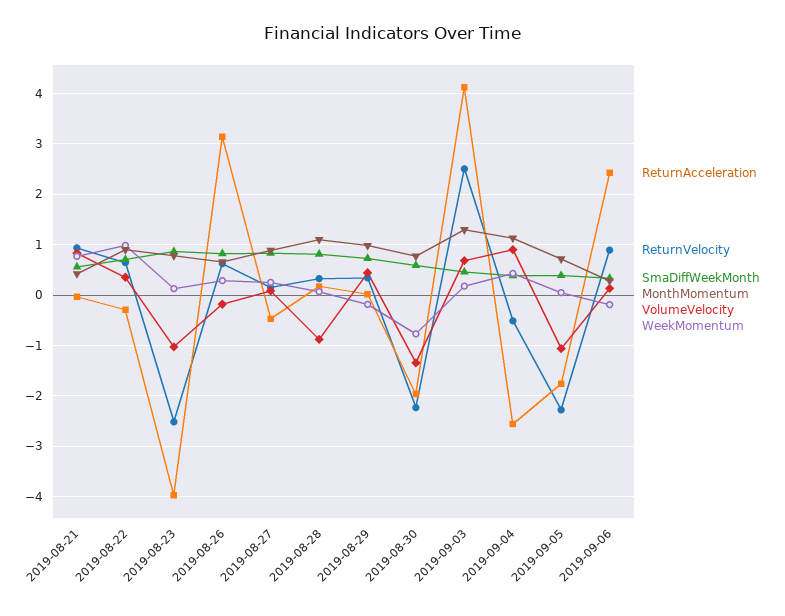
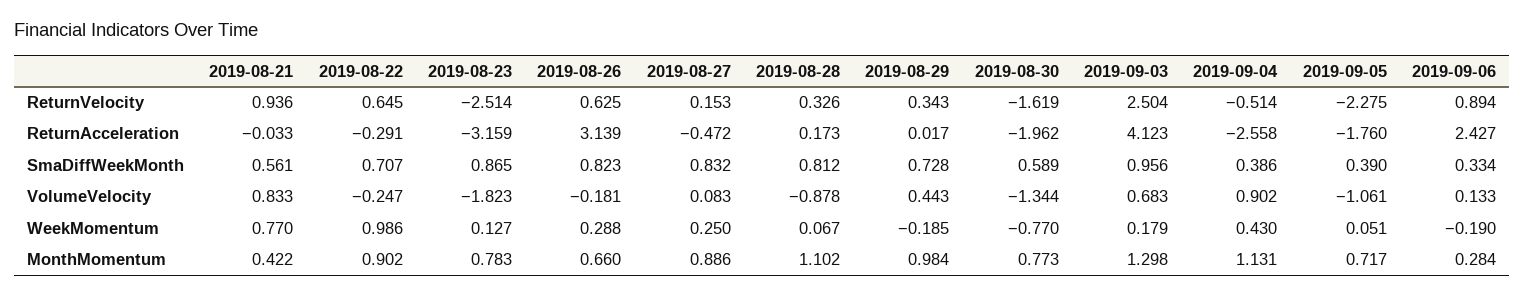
VolumeVelocity, 2019-08-22: 0.4 -> -0.247
ReturnAcceleration, 2019-08-23: -4 -> -3.159
VolumeVelocity, 2019-08-23: -1 -> -1.823
ReturnVelocity, 2019-08-30: -2.2 -> -1.619
SmaDiffWeekMonth, 2019-09-03: 0.4 -> 0.956

